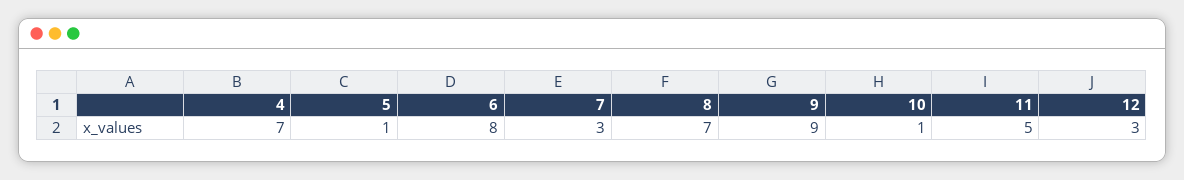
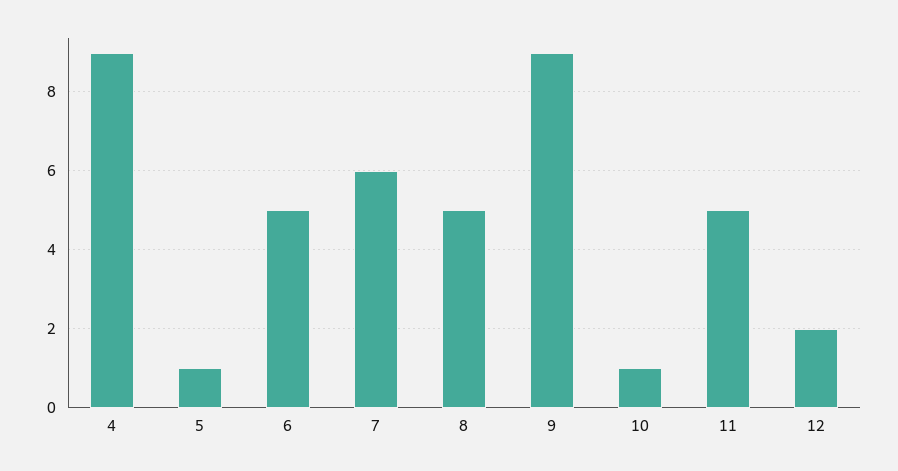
4: 7 -> 9
6: 8 -> 5
7: 3 -> 6
8: 7 -> 5
12: 3 -> 2

